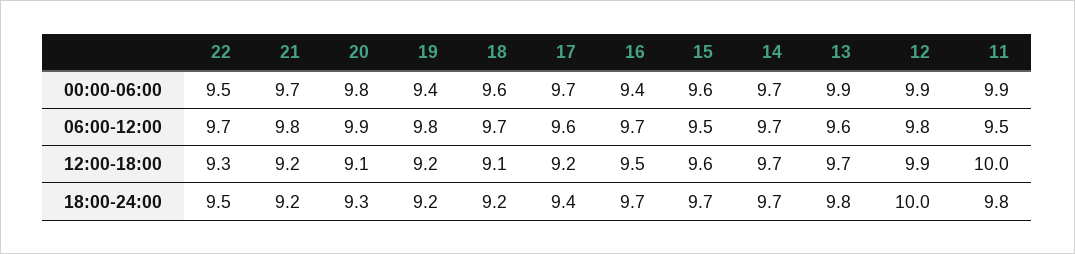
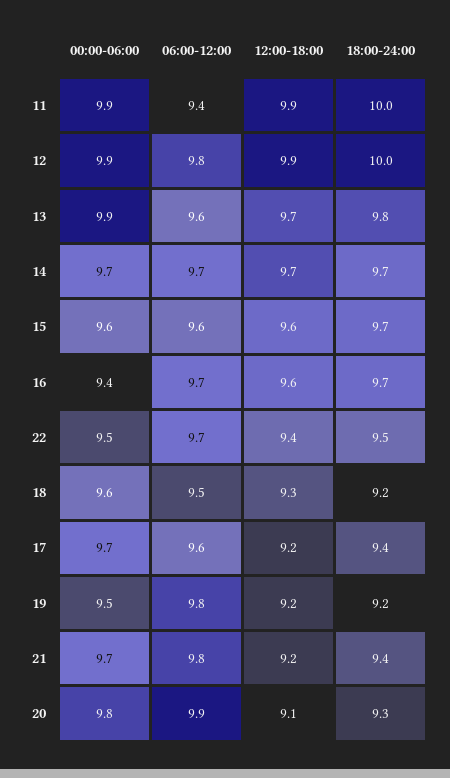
19, 00:00-06:00: 9.4 -> 9.5
18, 06:00-12:00: 9.7 -> 9.5
15, 06:00-12:00: 9.5 -> 9.6
11, 06:00-12:00: 9.5 -> 9.4
22, 12:00-18:00: 9.3 -> 9.4
18, 12:00-18:00: 9.1 -> 9.3
16, 12:00-18:00: 9.5 -> 9.6
11, 12:00-18:00: 10 -> 9.9
21, 18:00-24:00: 9.2 -> 9.4
11, 18:00-24:00: 9.8 -> 10

